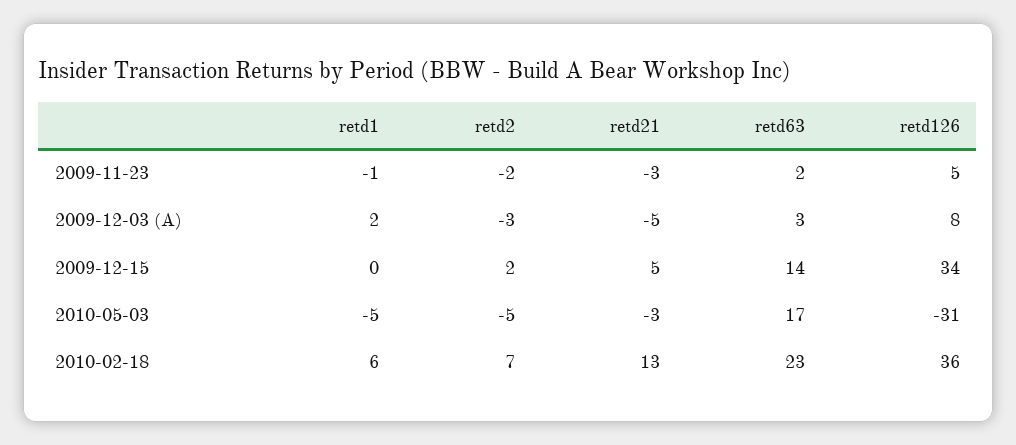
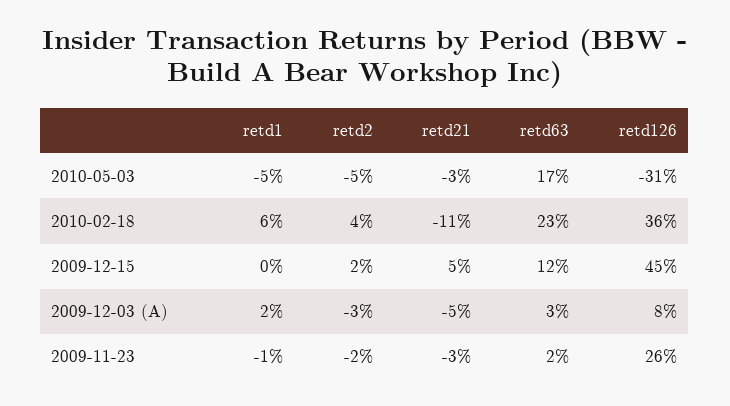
retd126, 2009-11-23: 5 -> 26
retd63, 2009-12-15: 14 -> 12
retd126, 2009-12-15: 34 -> 45
retd2, 2010-02-18: 7 -> 4
retd21, 2010-02-18: 13 -> -11

